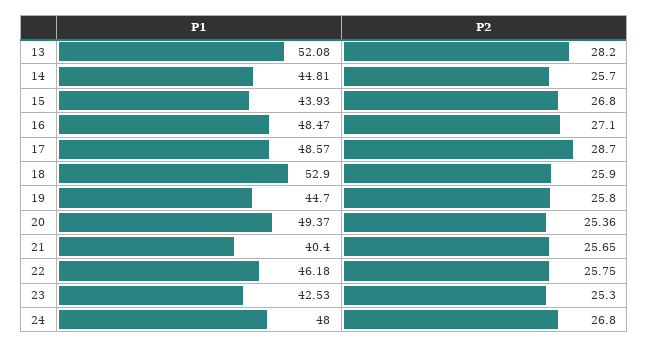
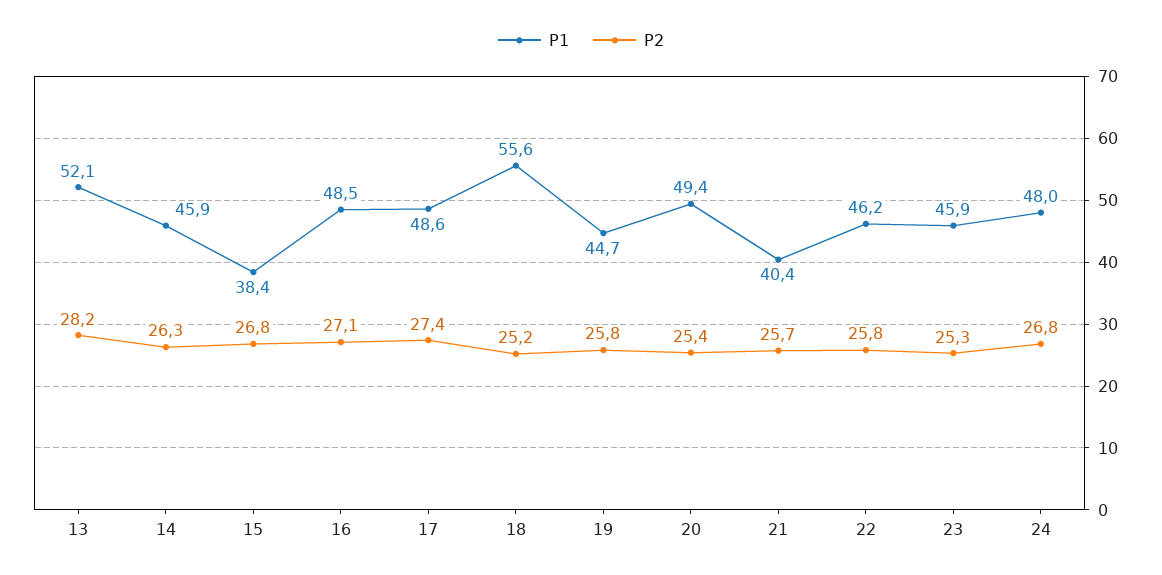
P1, 14: 44.81 -> 45.9
P2, 14: 25.7 -> 26.3
P1, 15: 43.93 -> 38.4
P2, 17: 28.7 -> 27.4
P1, 18: 52.9 -> 55.6
P2, 18: 25.9 -> 25.2
P1, 23: 42.53 -> 45.9

